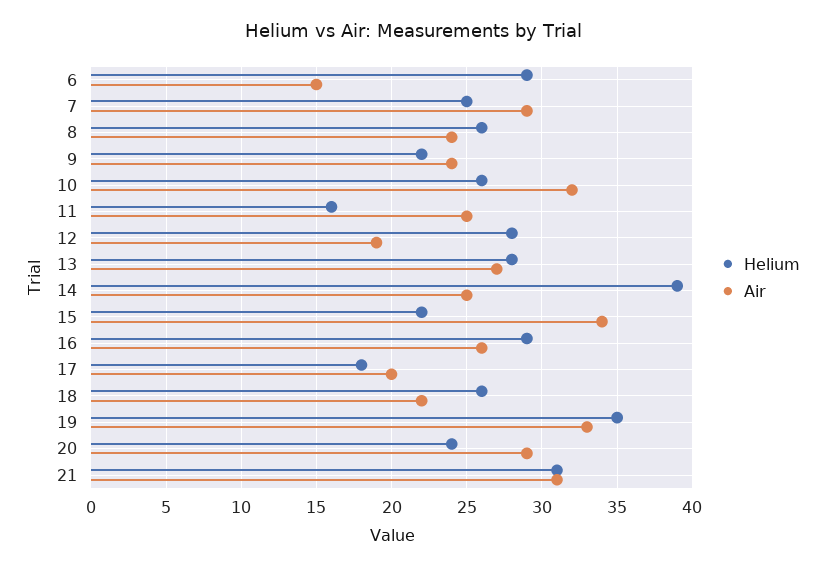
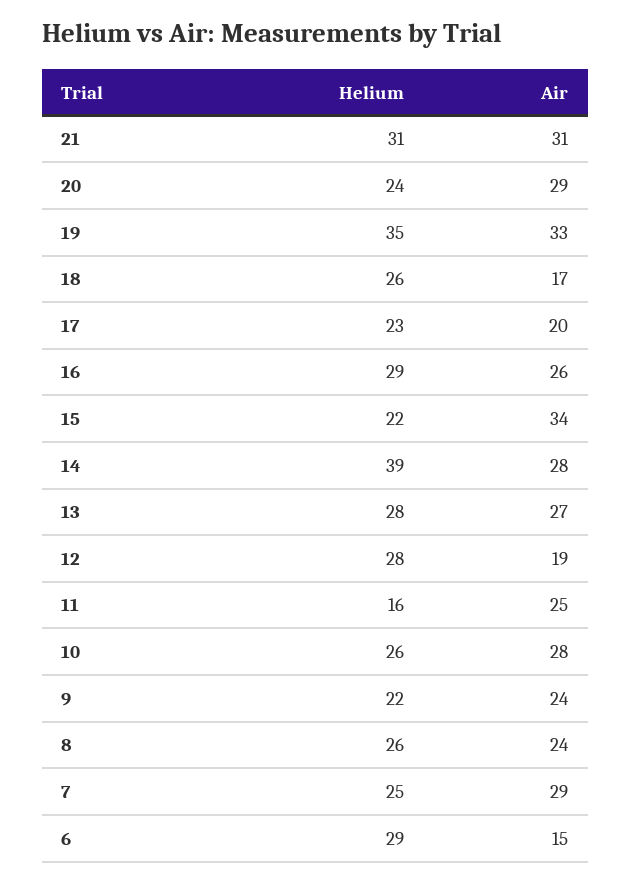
Air, 10: 32 -> 28
Air, 14: 25 -> 28
Helium, 17: 18 -> 23
Air, 18: 22 -> 17

